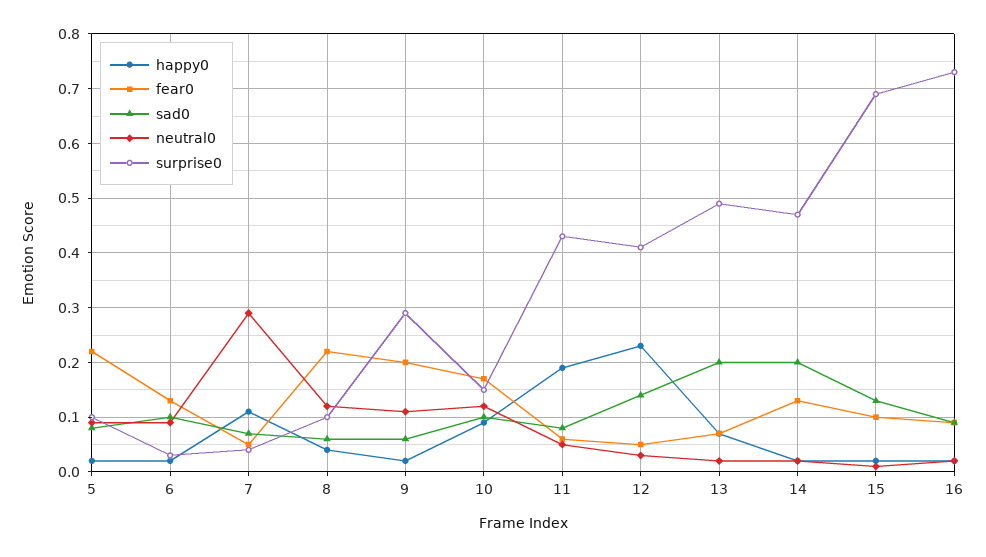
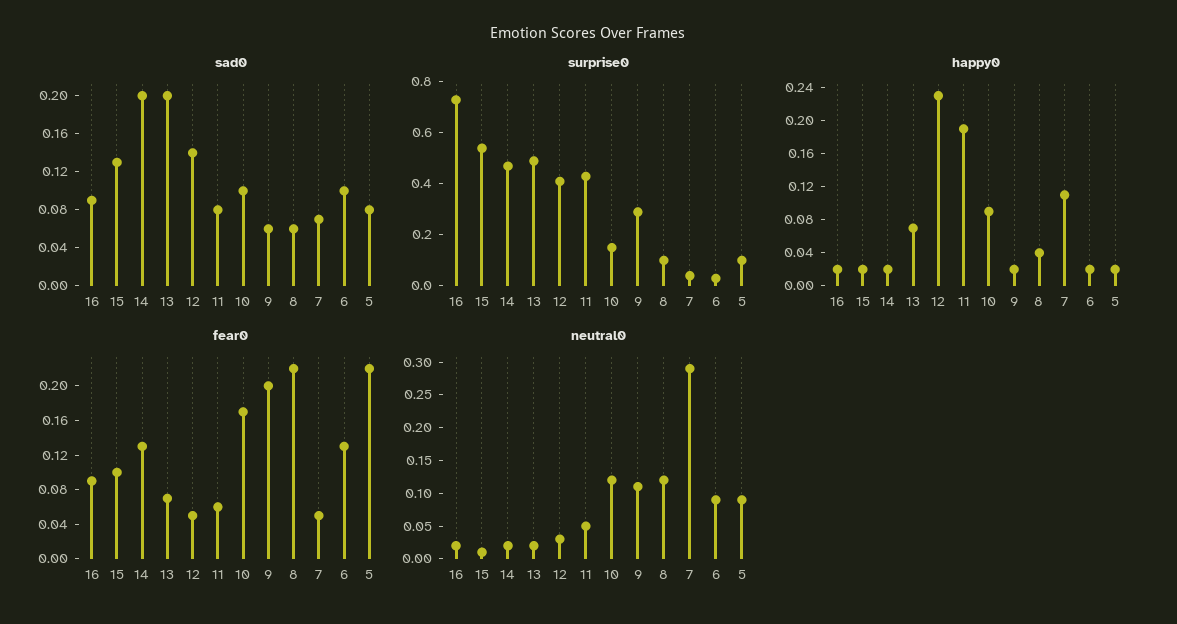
surprise0, 15: 0.7 -> 0.55

